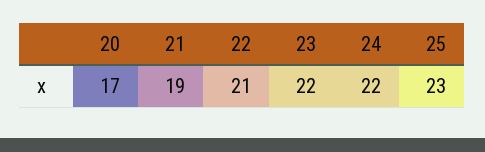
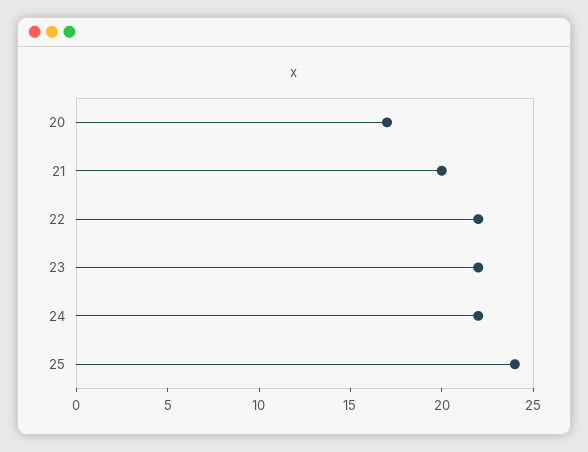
21: 19 -> 20
22: 21 -> 22
25: 23 -> 24

